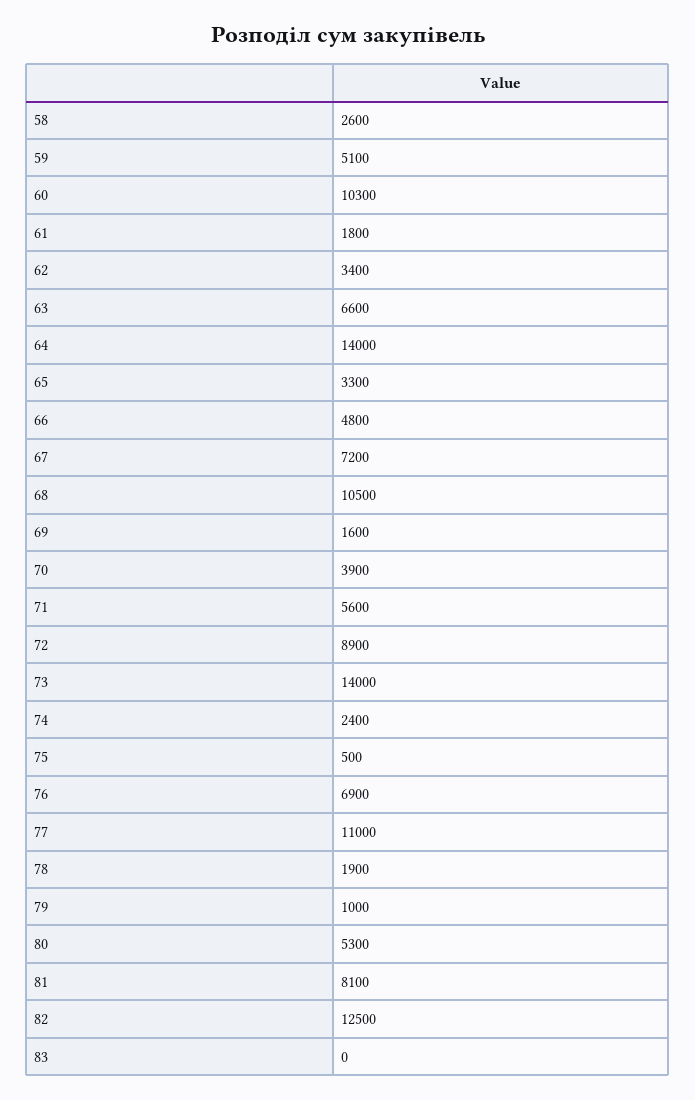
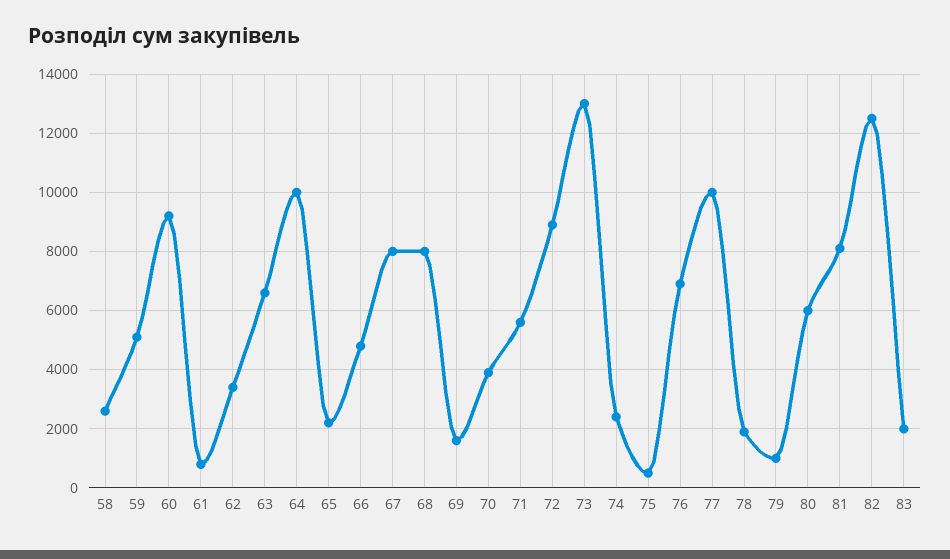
60: 10300 -> 9250
61: 1800 -> 750
64: 14000 -> 10000
65: 3300 -> 2250
67: 7200 -> 8000
68: 10500 -> 8000
73: 14000 -> 13000
77: 11000 -> 10000
80: 5300 -> 6000
83: 0 -> 2000

